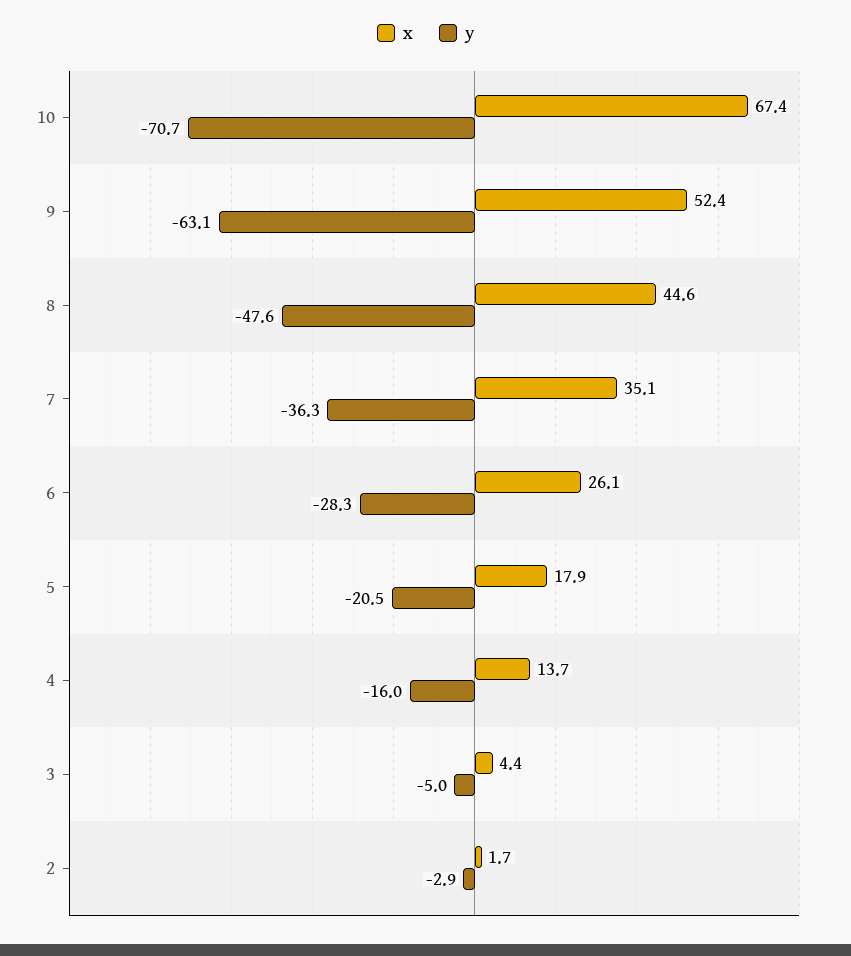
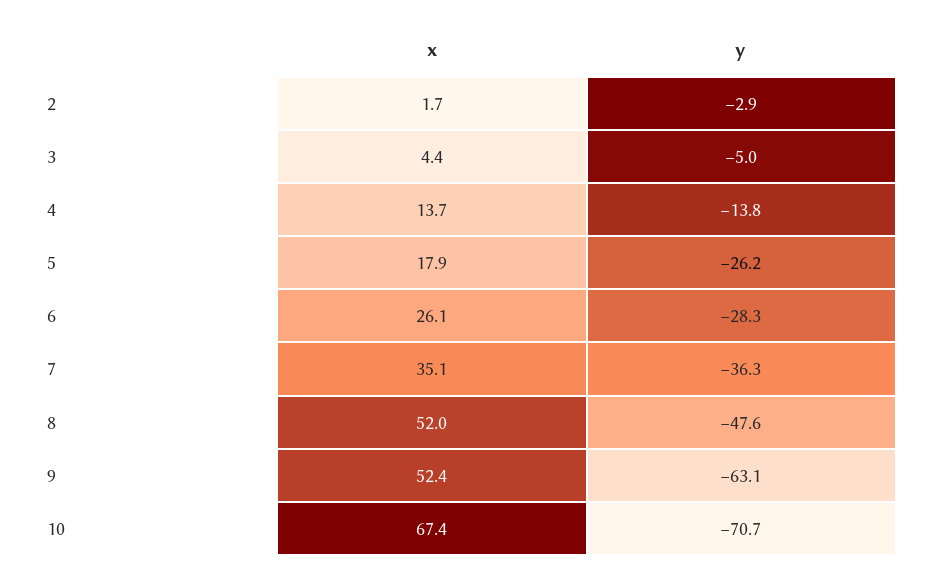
x, 8: 44.6 -> 52
y, 5: -20.5 -> -26.2
y, 4: -16 -> -13.8

